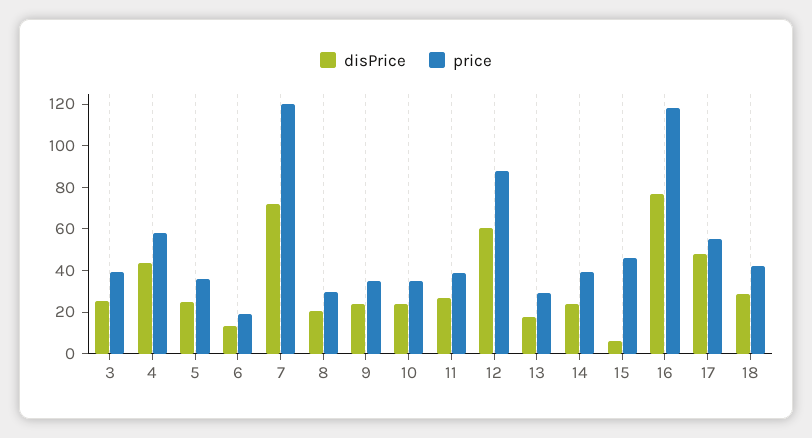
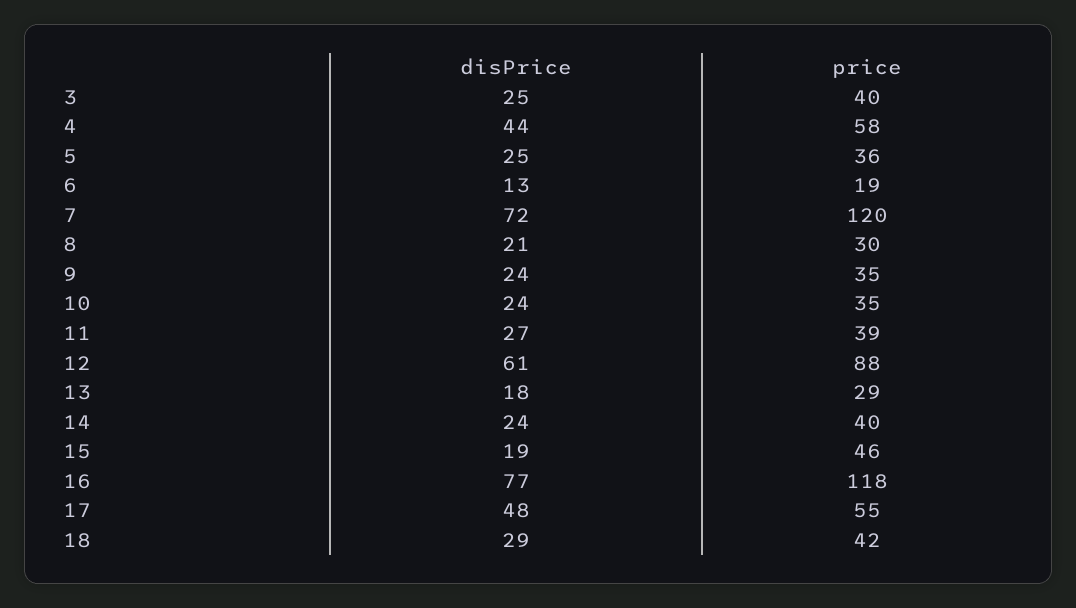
disPrice, 15: 5 -> 19

